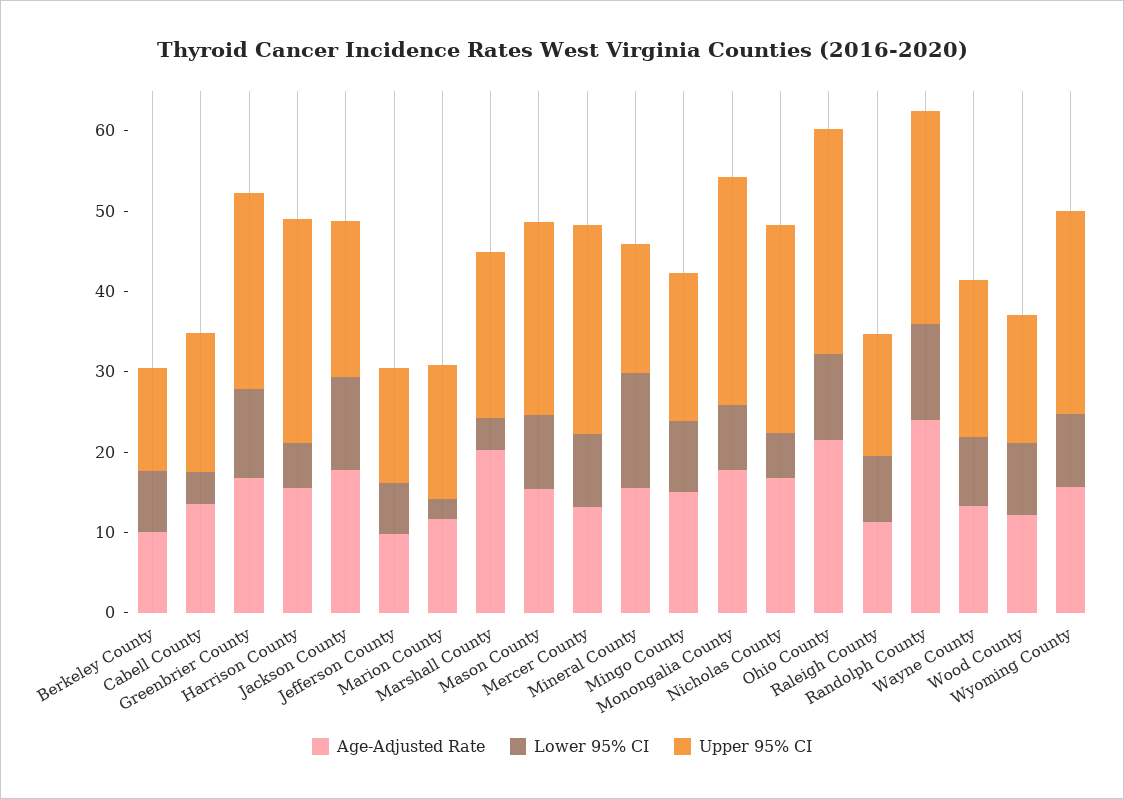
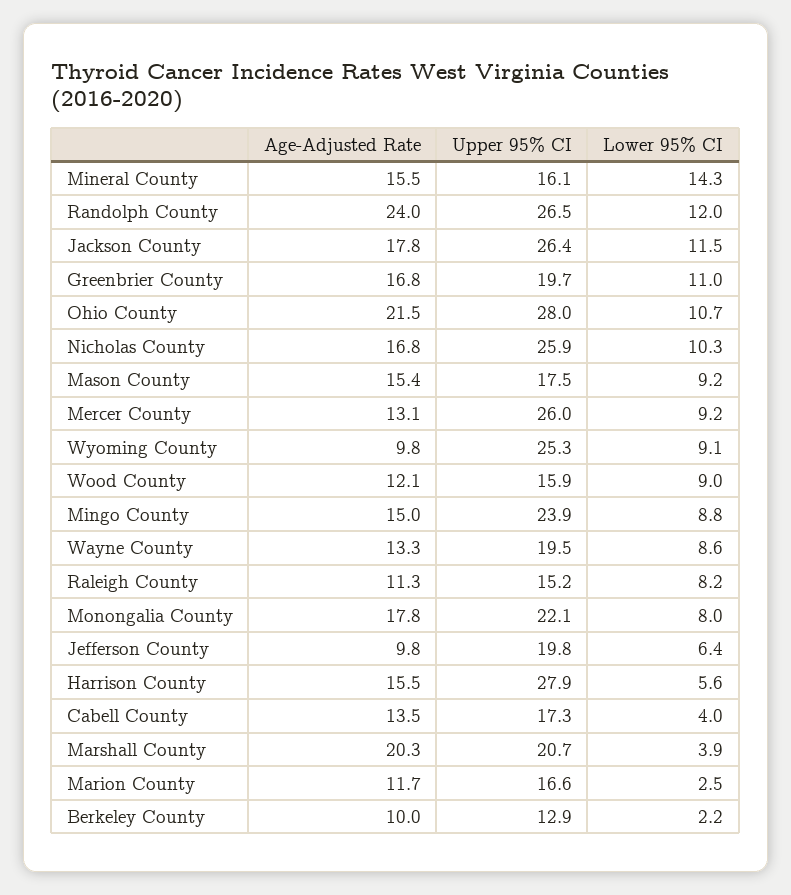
Lower 95% CI, Berkeley County: 8 -> 2.2
Upper 95% CI, Greenbrier County: 24 -> 19.7
Upper 95% CI, Jackson County: 20 -> 26.4
Upper 95% CI, Jefferson County: 14 -> 19.8
Upper 95% CI, Mason County: 24 -> 17.5
Upper 95% CI, Mingo County: 18 -> 23.9
Upper 95% CI, Monongalia County: 28 -> 22.1
Lower 95% CI, Nicholas County: 6 -> 10.3
Age-Adjusted Rate, Wyoming County: 16 -> 9.8

